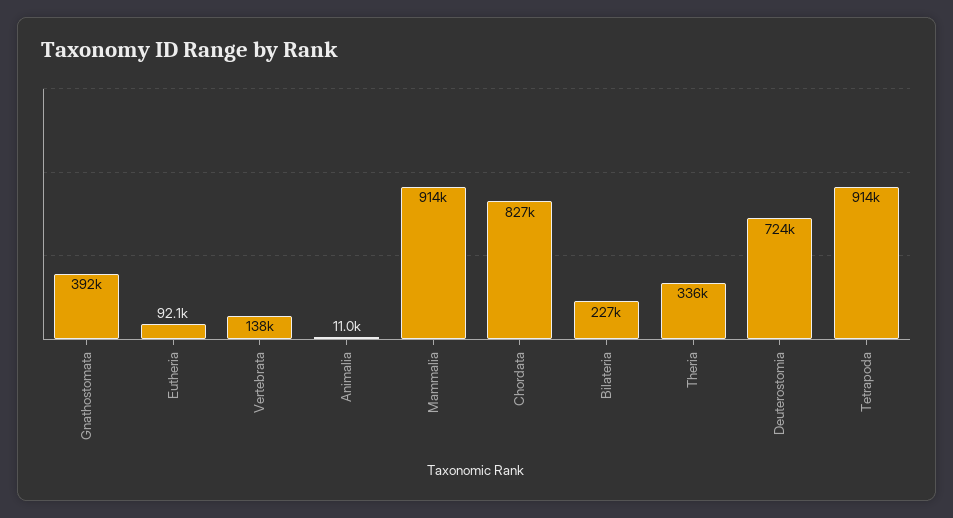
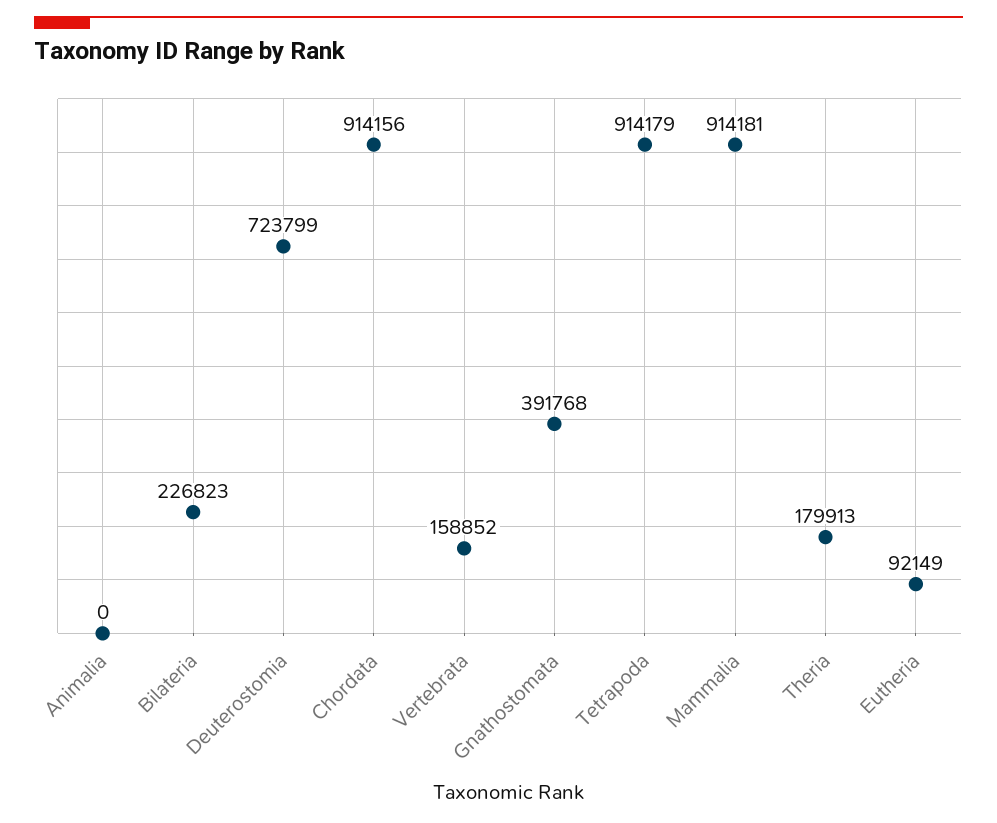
Vertebrata: 138000 -> 158852
Animalia: 11000 -> 0
Chordata: 827000 -> 914156
Theria: 336000 -> 179913

